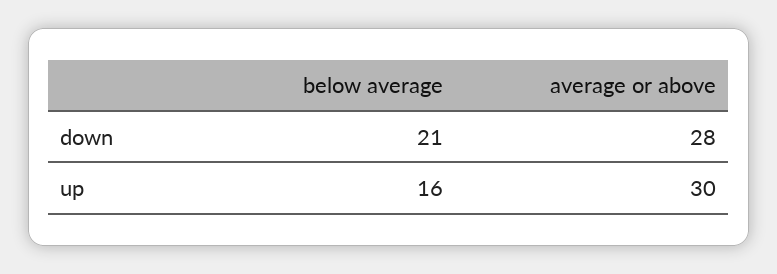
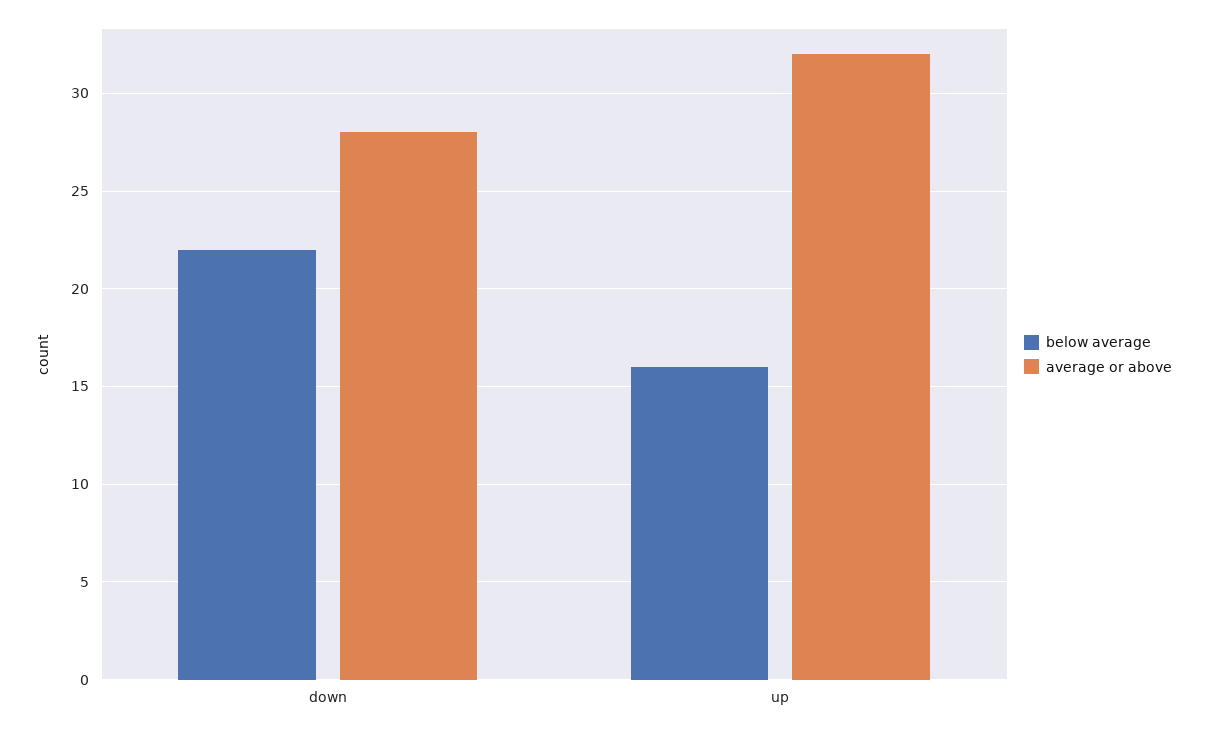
below average, down: 21 -> 22
average or above, up: 30 -> 32

